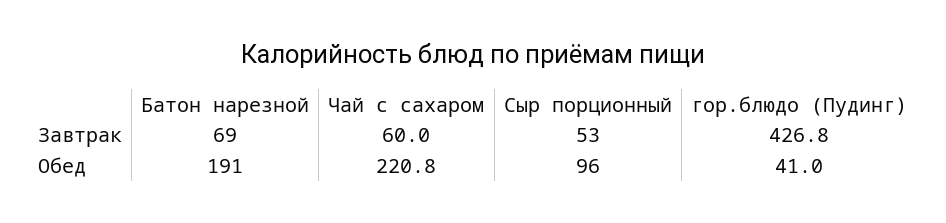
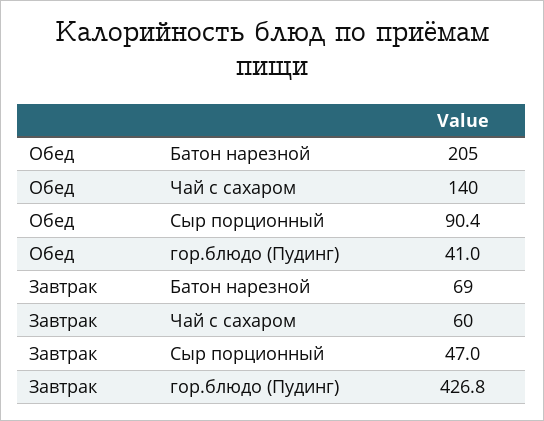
Сыр порционный, Завтрак: 53 -> 47
Батон нарезной, Обед: 191 -> 205
Чай с сахаром, Обед: 220.8 -> 140
Сыр порционный, Обед: 96 -> 90.4

